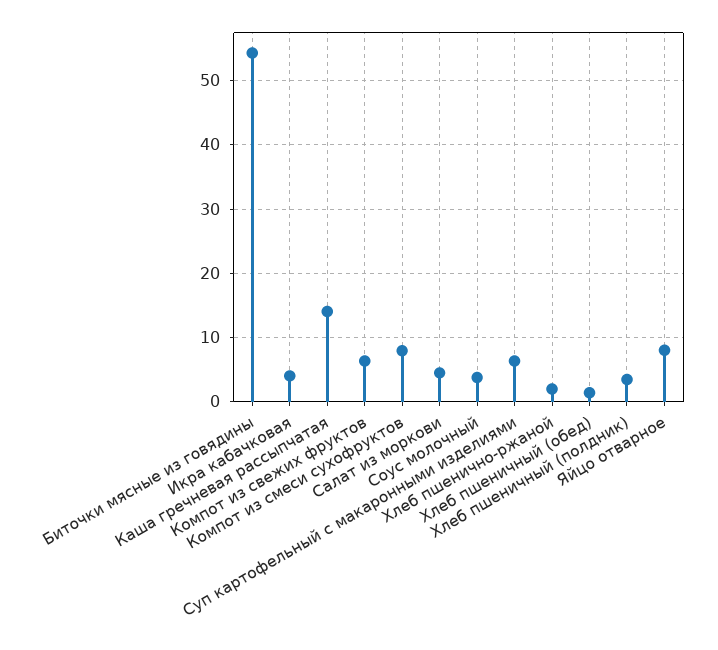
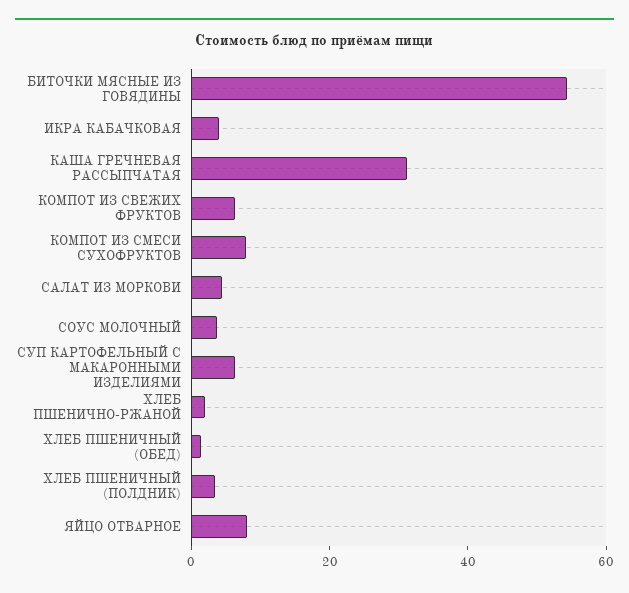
Каша гречневая рассыпчатая: 14 -> 30

